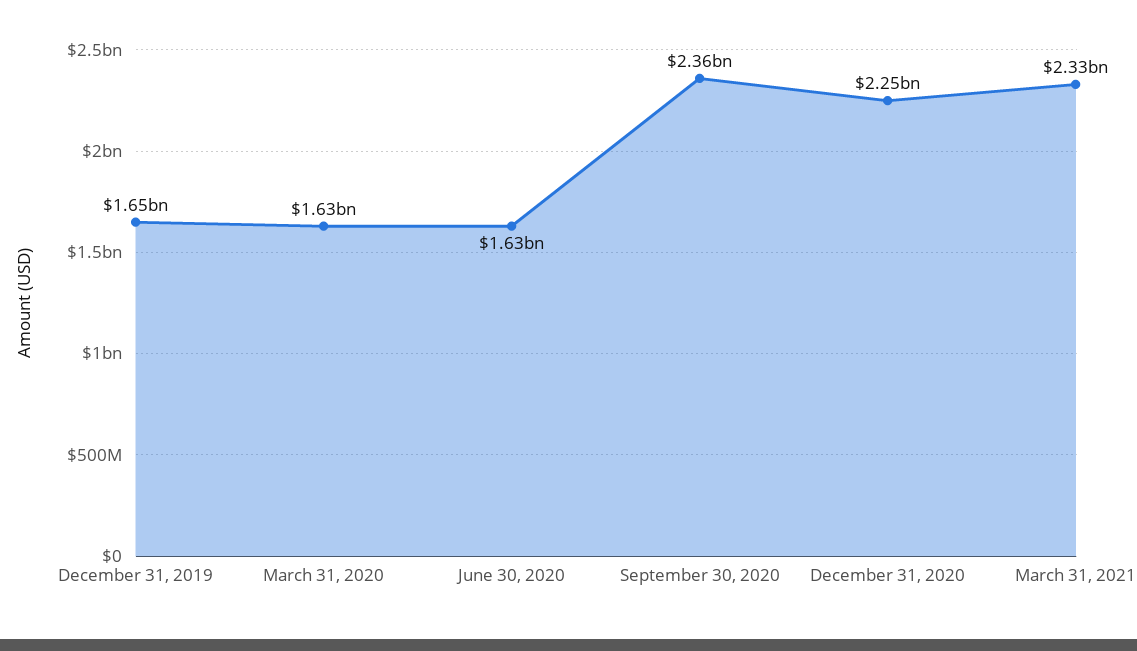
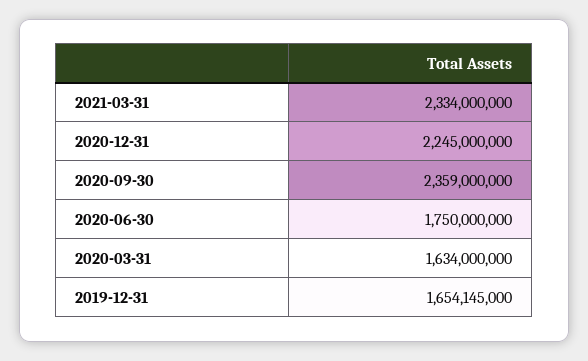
June 30, 2020: 1630000000 -> 1750000000

